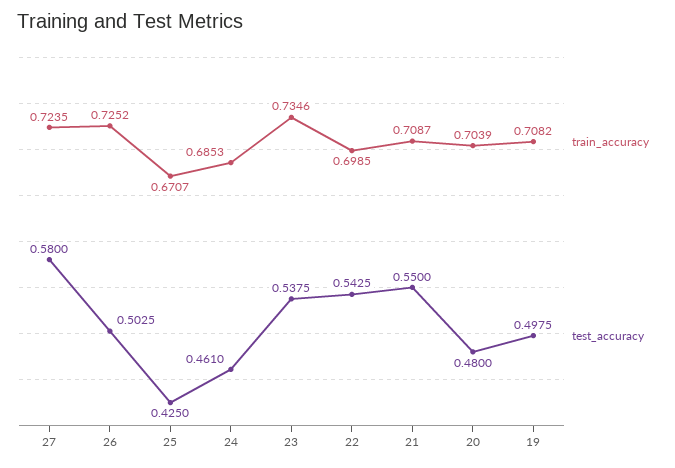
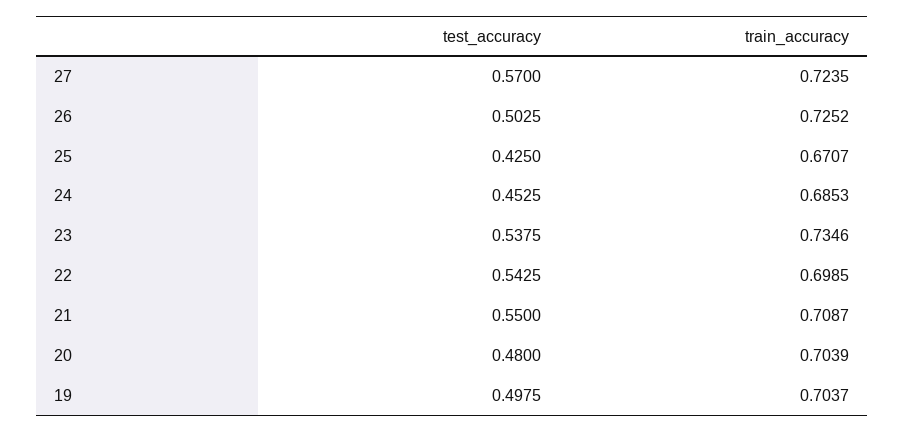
test_accuracy, 27: 0.58 -> 0.57
test_accuracy, 24: 0.461 -> 0.4525
train_accuracy, 19: 0.7082 -> 0.7037

